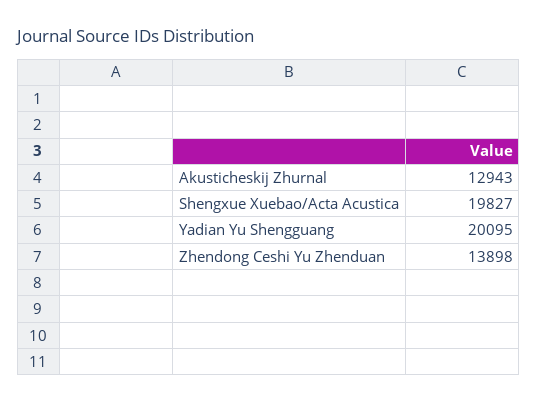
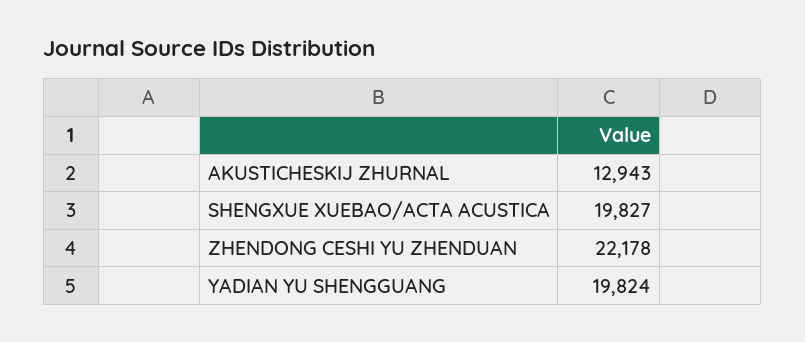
Yadian Yu Shengguang: 20095 -> 19824
Zhendong Ceshi Yu Zhenduan: 13898 -> 22178

